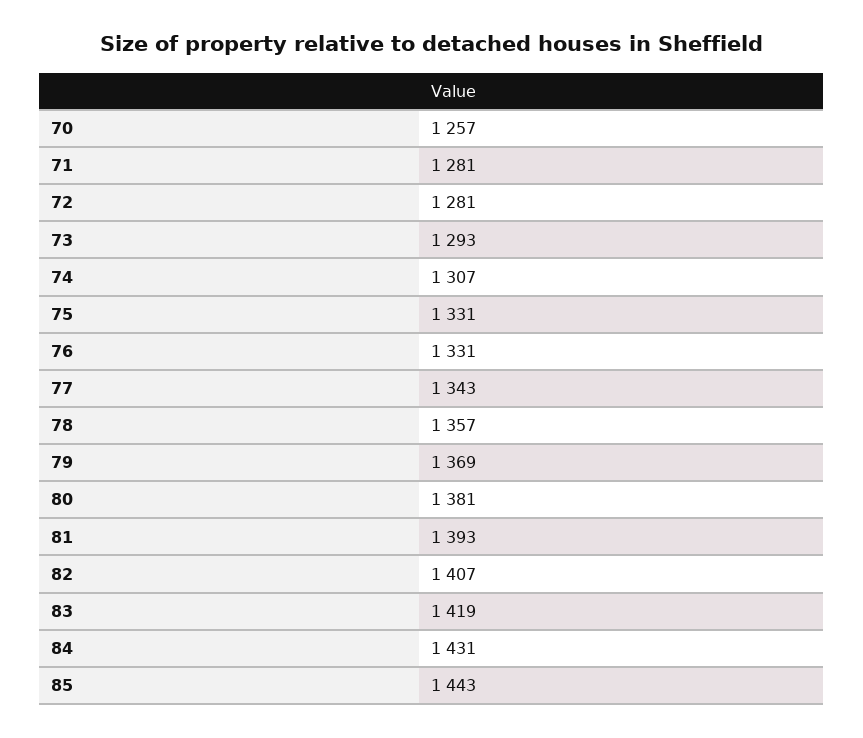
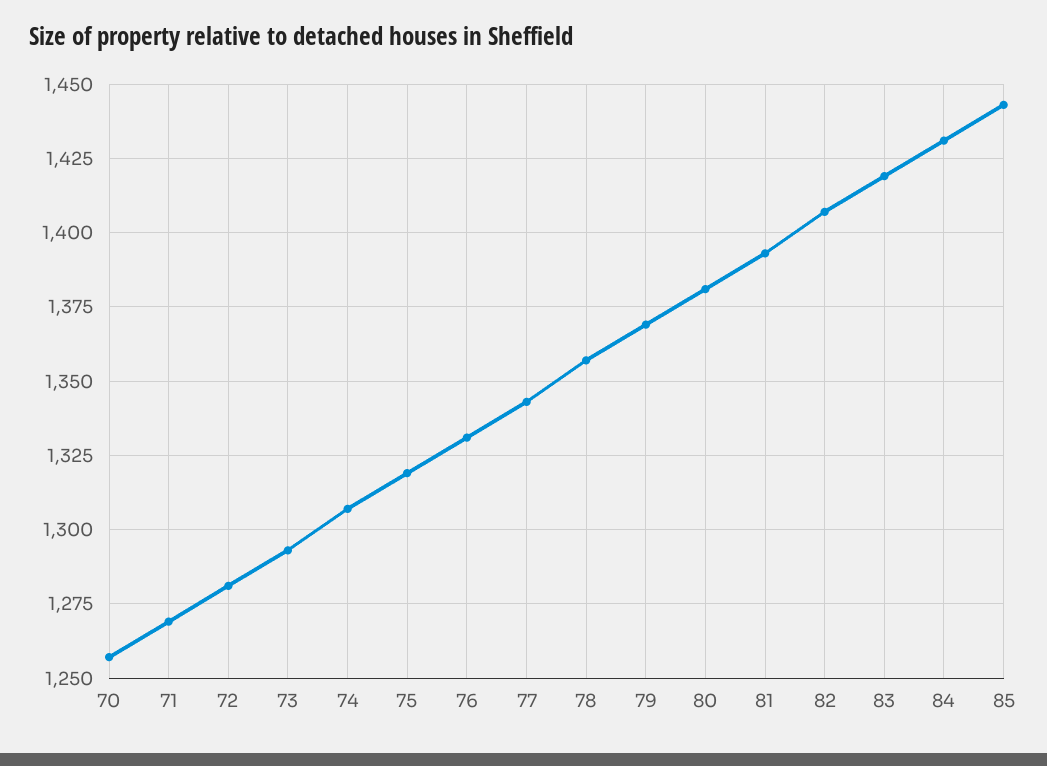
71: 1281 -> 1270
75: 1331 -> 1320

